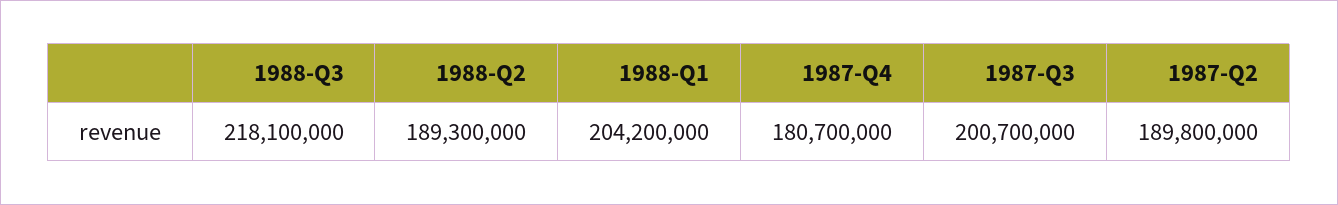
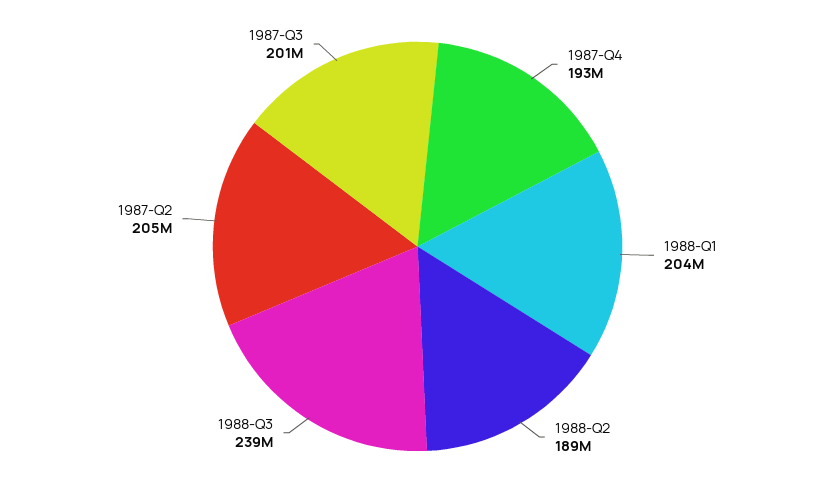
1988-Q3: 218100000 -> 239000000
1987-Q4: 180700000 -> 193000000
1987-Q2: 189800000 -> 205000000

